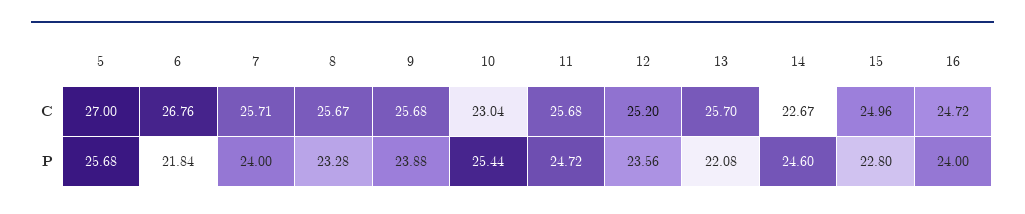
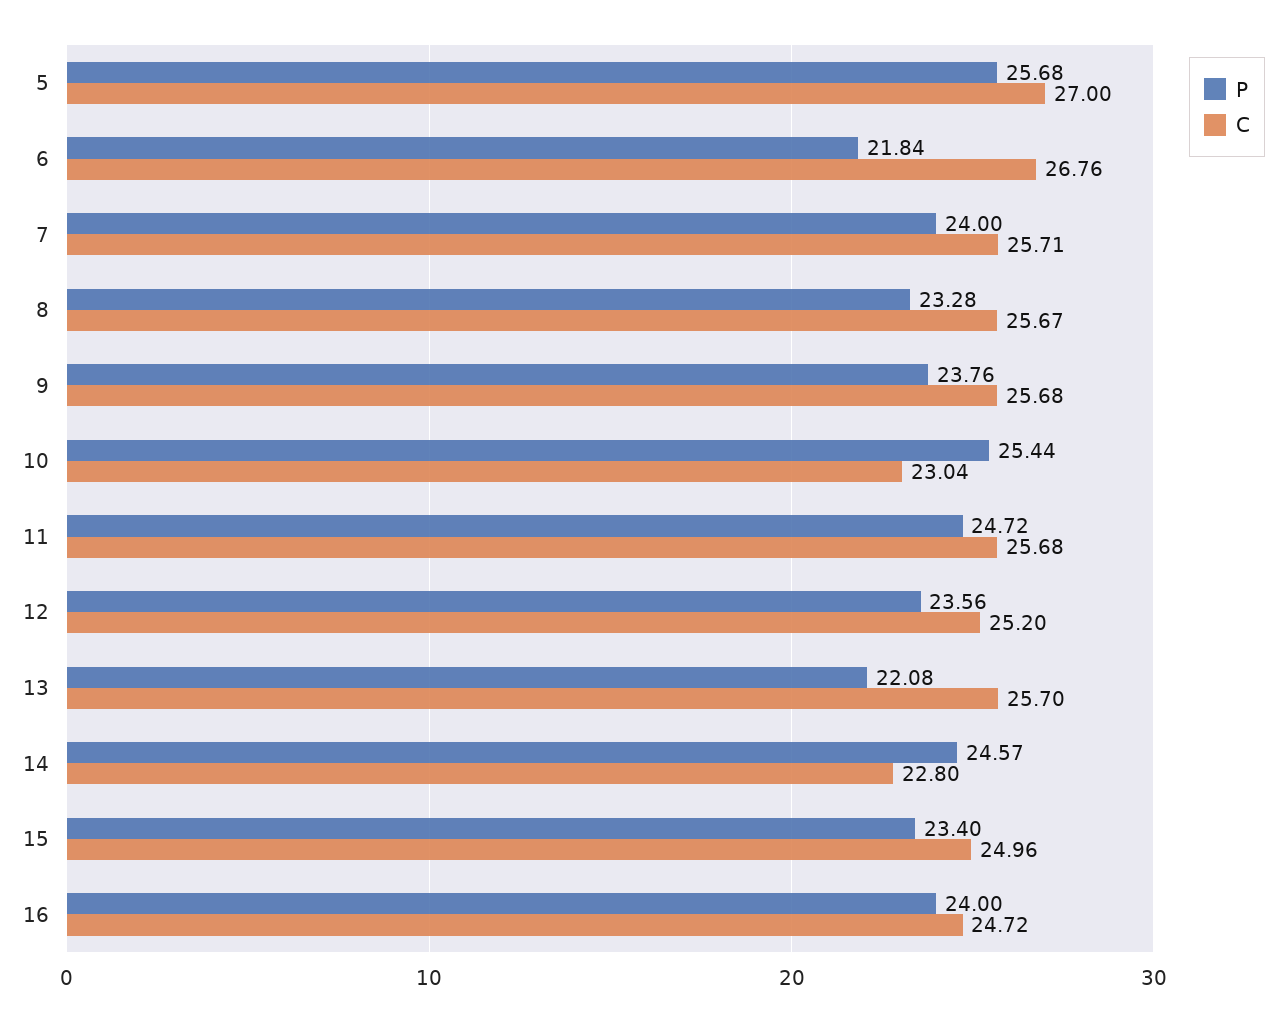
C, 14: 22.67 -> 22.8
P, 9: 23.88 -> 23.76
P, 14: 24.6 -> 24.57
P, 15: 22.8 -> 23.4

